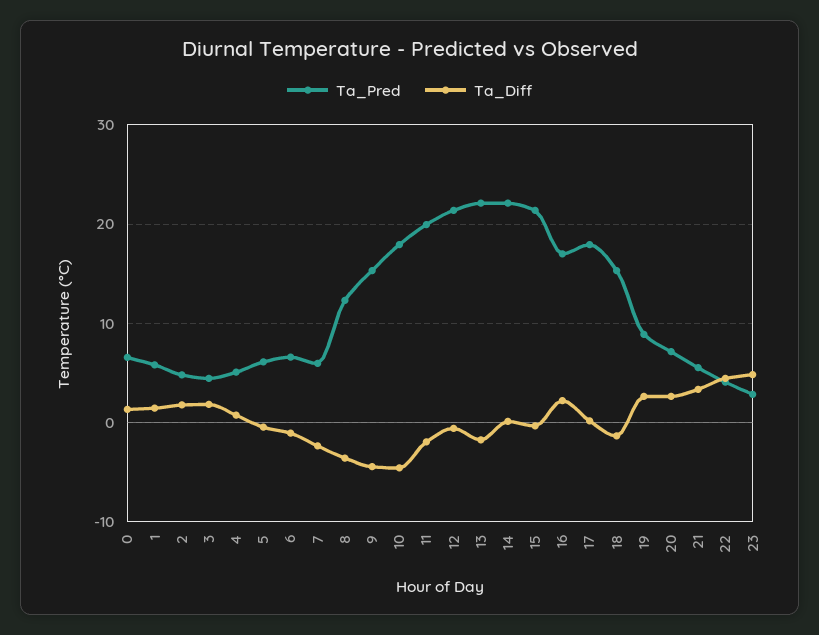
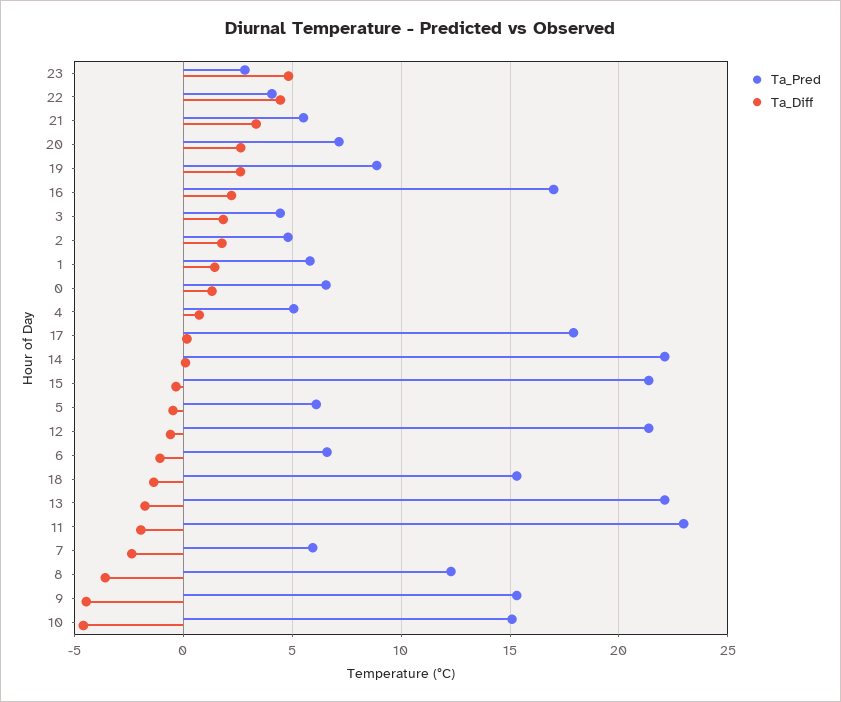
Ta_Pred, 10: 18 -> 15
Ta_Pred, 11: 20 -> 23

